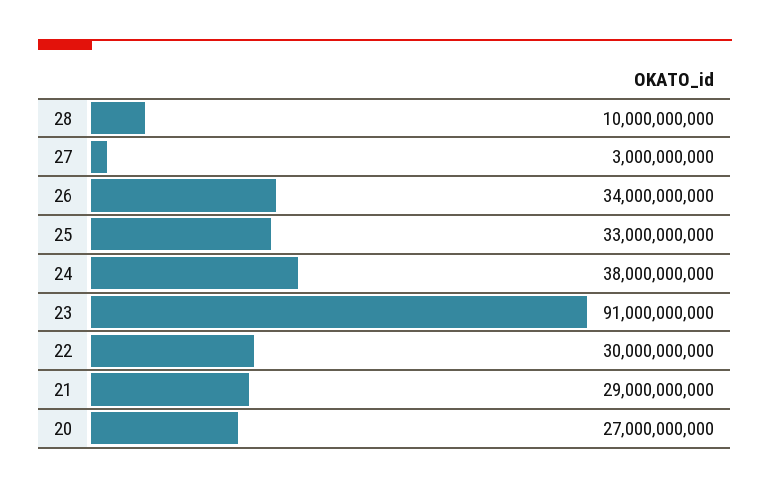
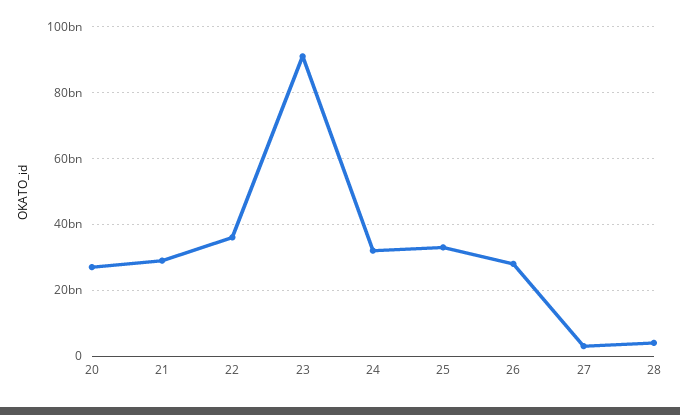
28: 10000000000 -> 4000000000
26: 34000000000 -> 28000000000
24: 38000000000 -> 32000000000
22: 30000000000 -> 36000000000

